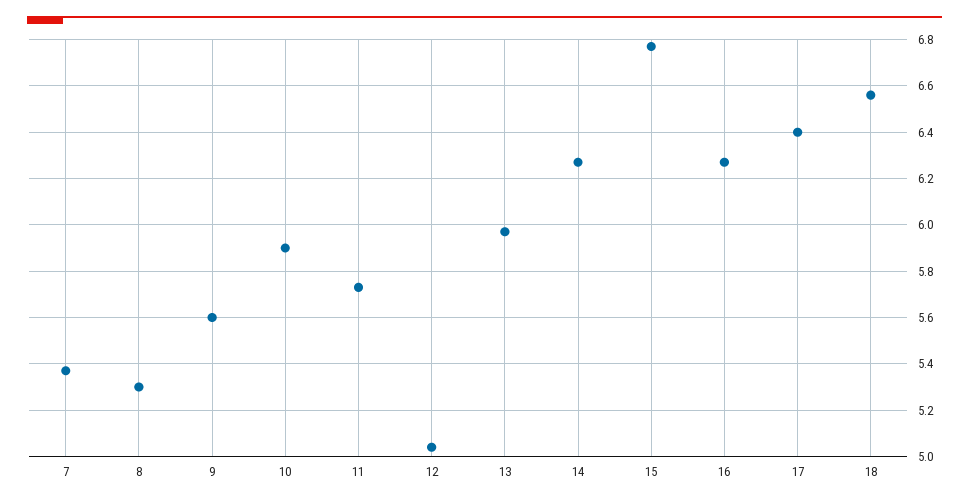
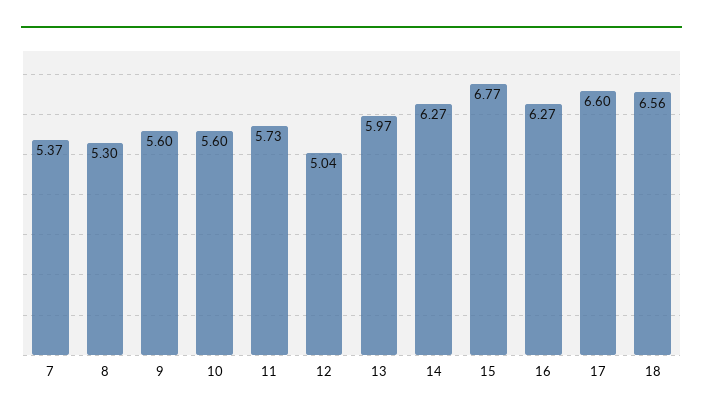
10: 5.9 -> 5.6
17: 6.4 -> 6.6

